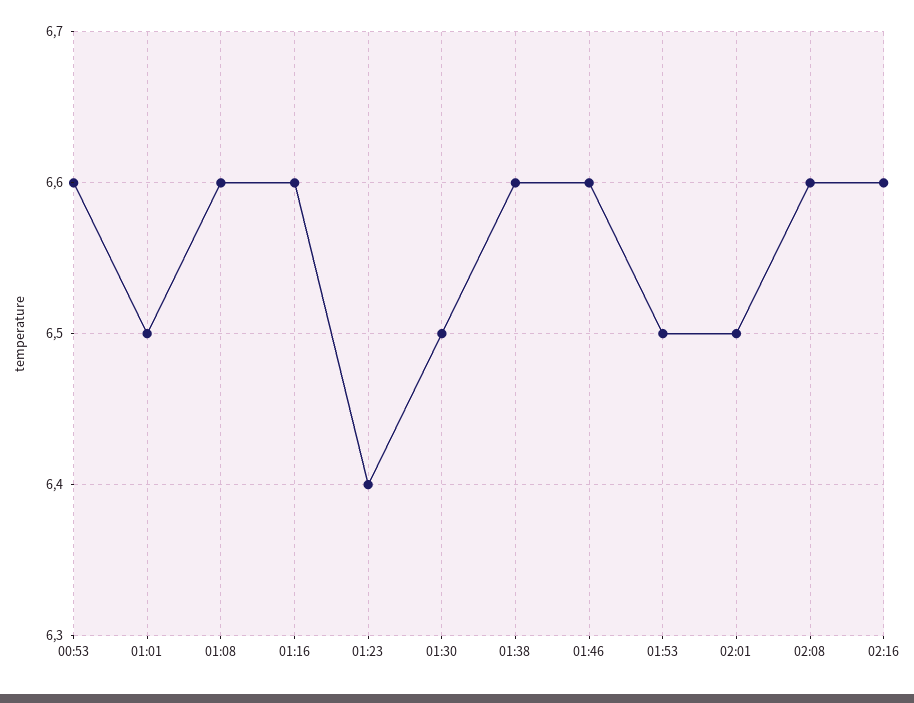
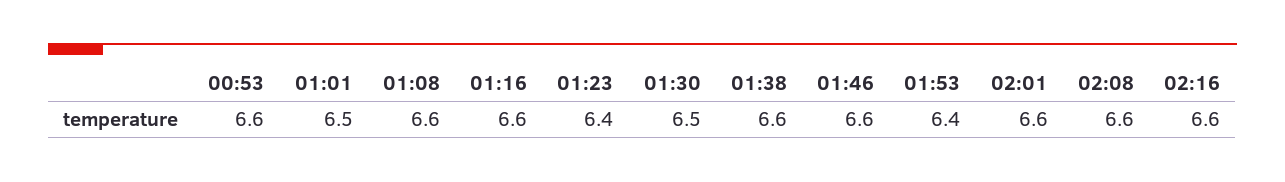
01:53: 6.5 -> 6.4
02:01: 6.5 -> 6.6

